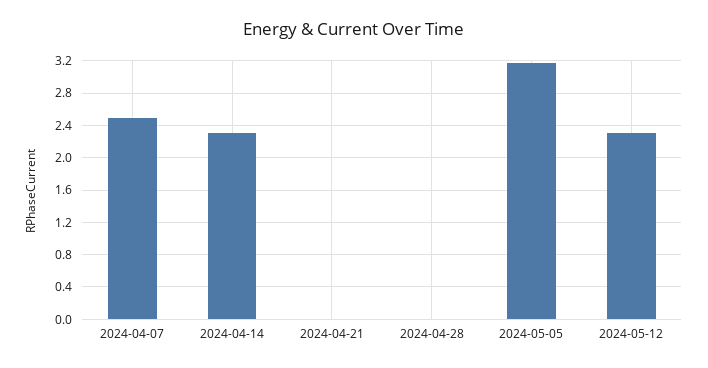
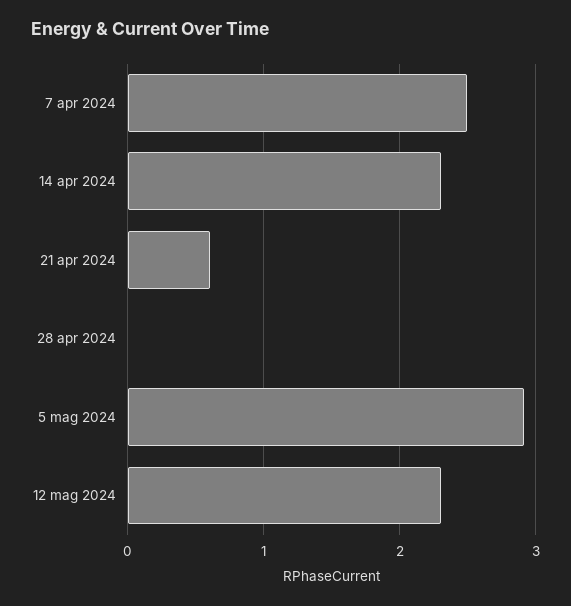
2024-04-21: 0 -> 0.6
2024-05-05: 3.2 -> 2.9

